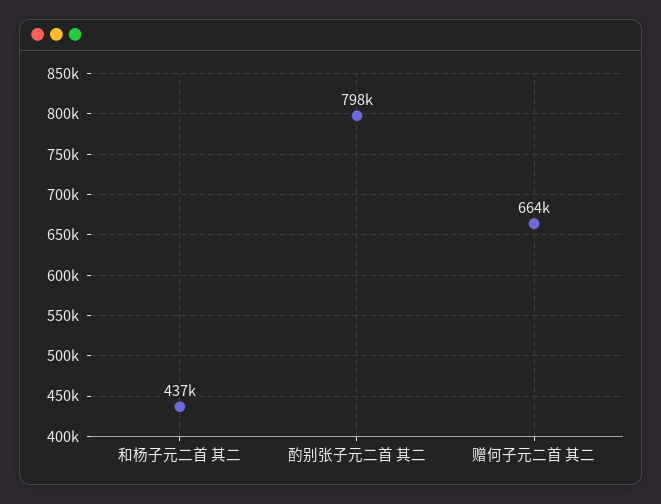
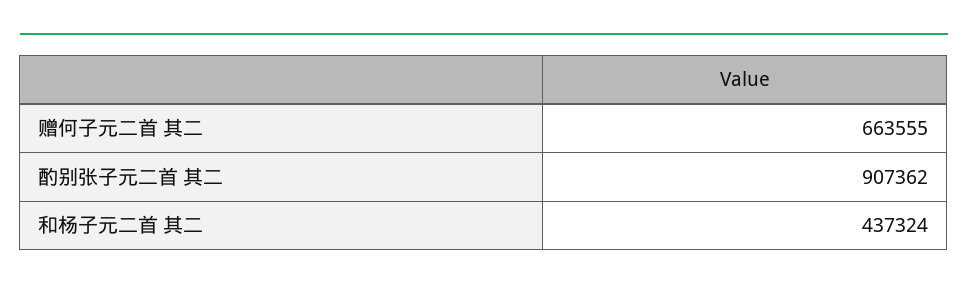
酌别张子元二首 其二: 798000 -> 907362

